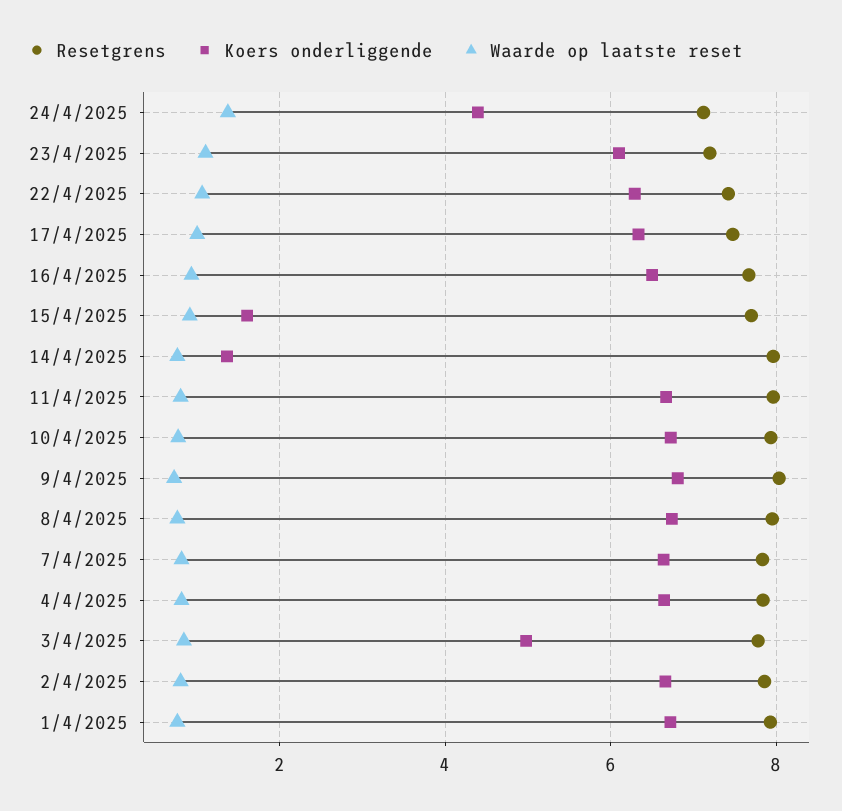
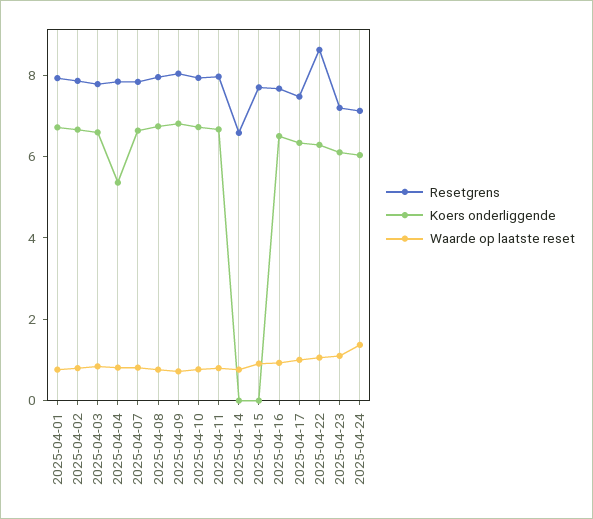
Koers onderliggende, 24/4/2025: 4.4 -> 6
Resetgrens, 22/4/2025: 7.4 -> 8.5
Koers onderliggende, 15/4/2025: 1.6 -> 0
Resetgrens, 14/4/2025: 8 -> 6.5
Koers onderliggende, 14/4/2025: 1.4 -> 0
Koers onderliggende, 4/4/2025: 6.6 -> 5.5
Koers onderliggende, 3/4/2025: 5 -> 6.5

